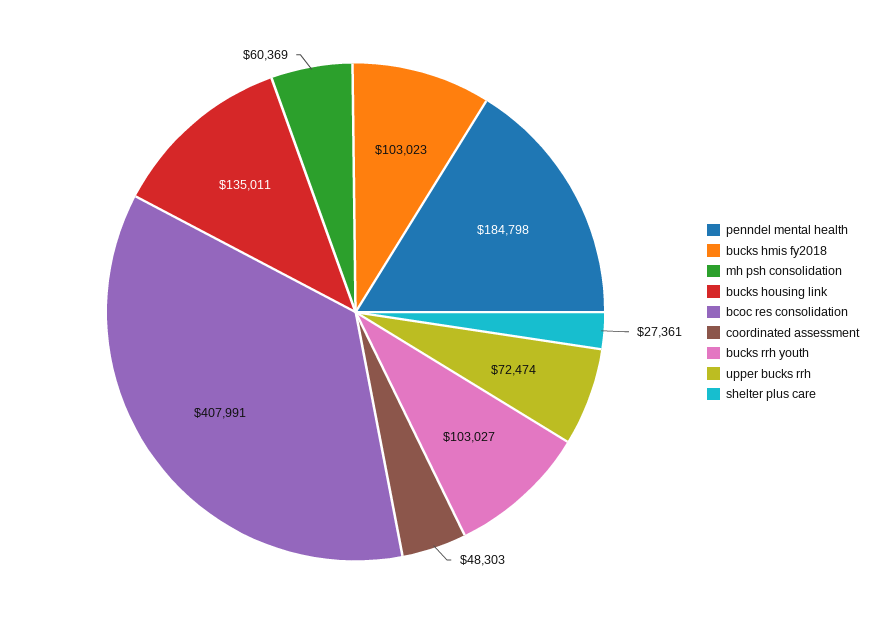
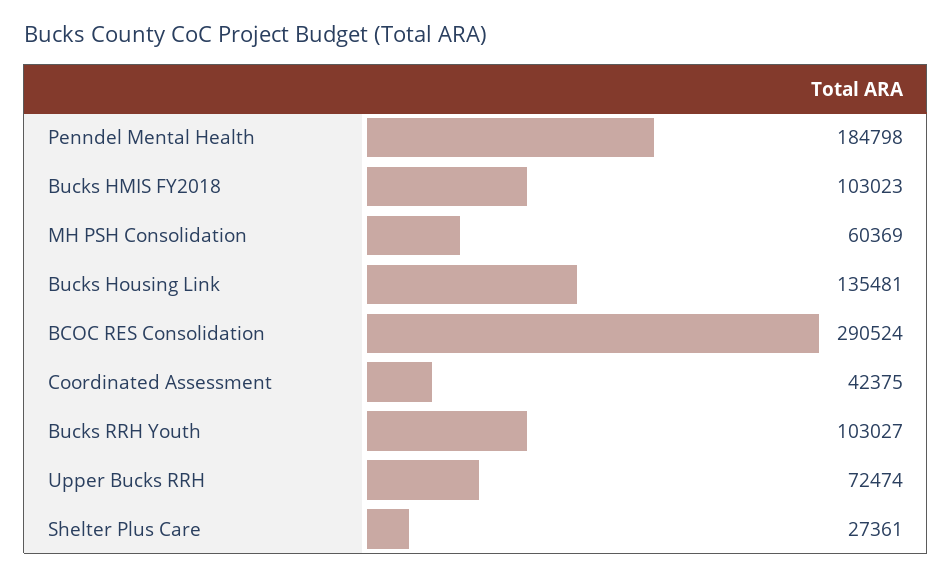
bucks housing link: 135011 -> 135481
bcoc res consolidation: 407991 -> 290524
coordinated assessment: 48303 -> 42375

